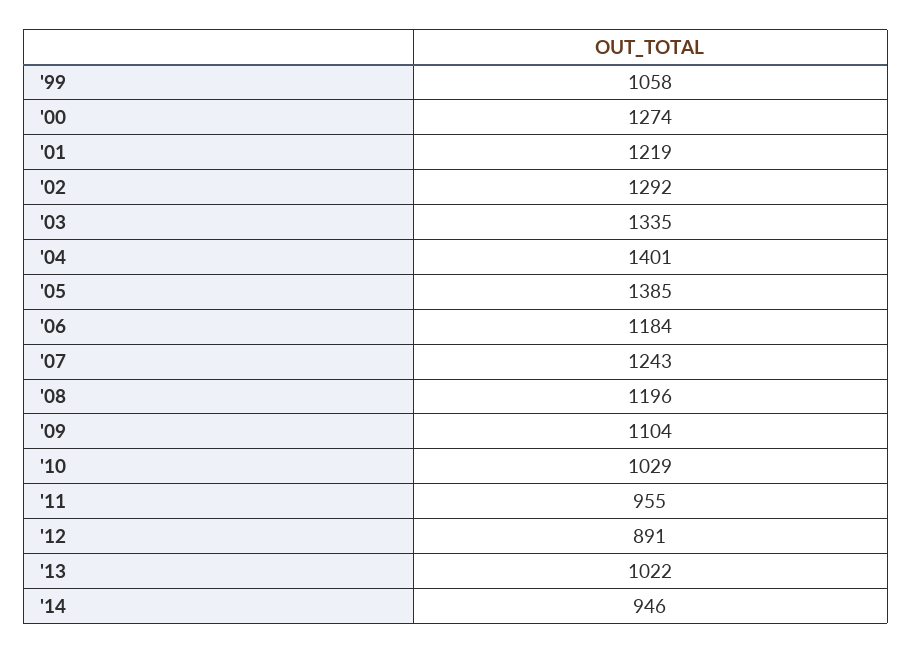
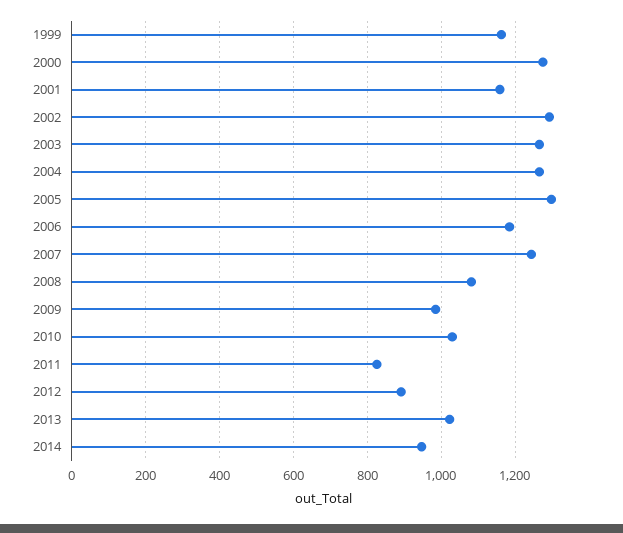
'99: 1058 -> 1160
'01: 1219 -> 1160
'03: 1335 -> 1260
'04: 1401 -> 1260
'05: 1385 -> 1300
'08: 1196 -> 1080
'09: 1104 -> 980
'11: 955 -> 820

